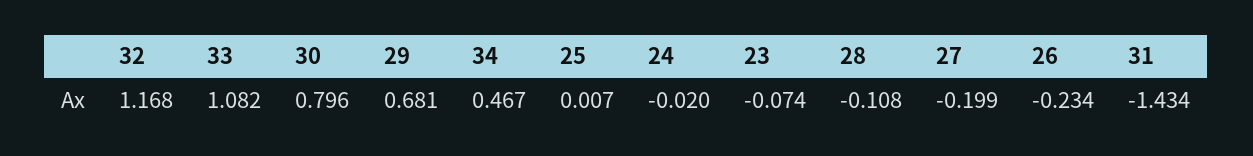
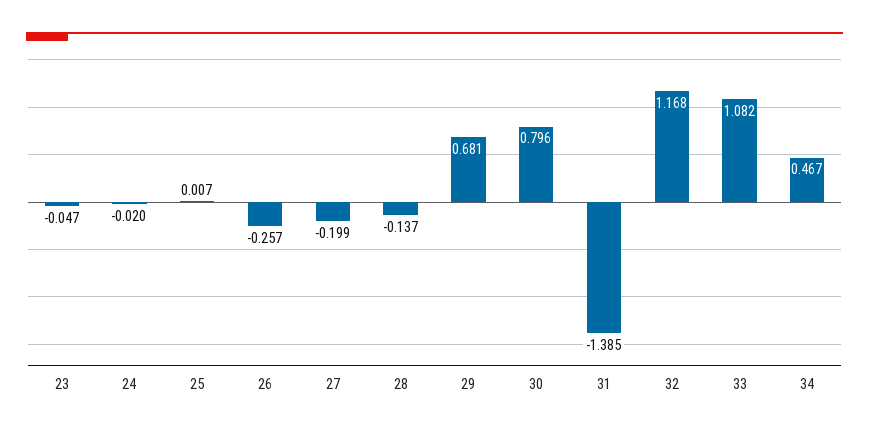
23: -0.074 -> -0.047
28: -0.108 -> -0.137
26: -0.234 -> -0.257
31: -1.434 -> -1.385

